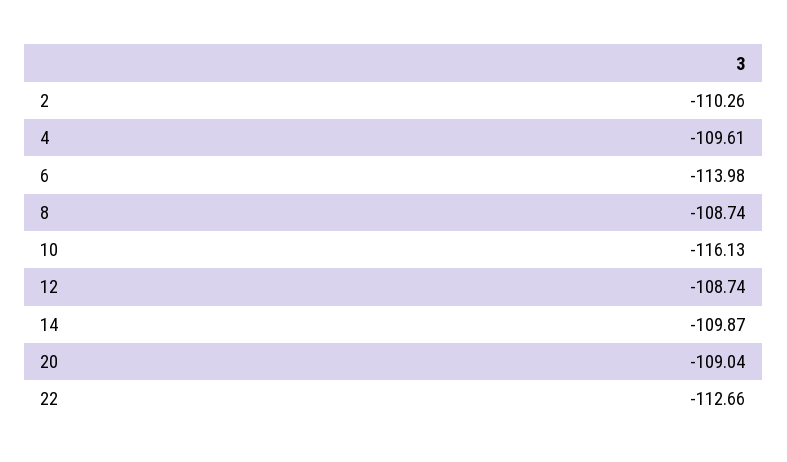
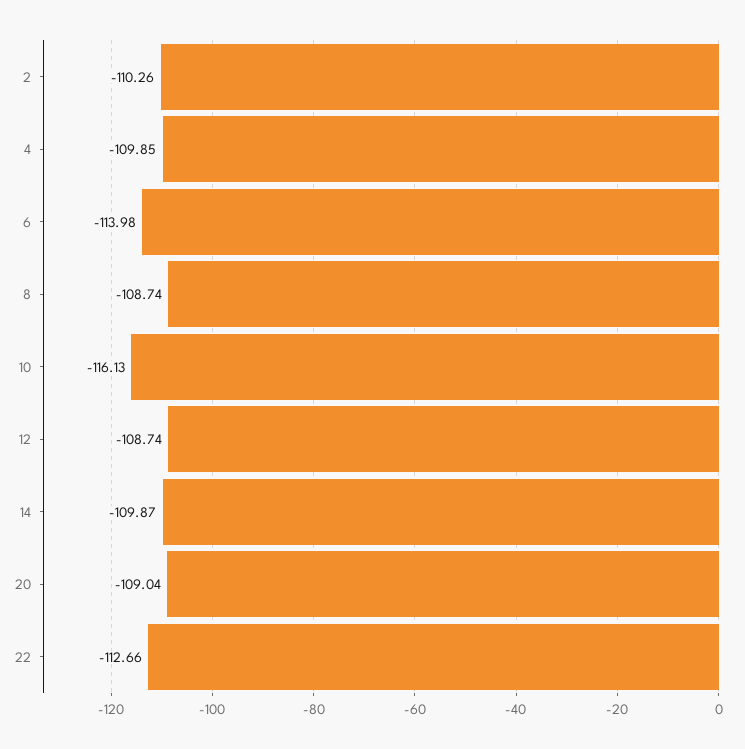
4: -109.61 -> -109.85

